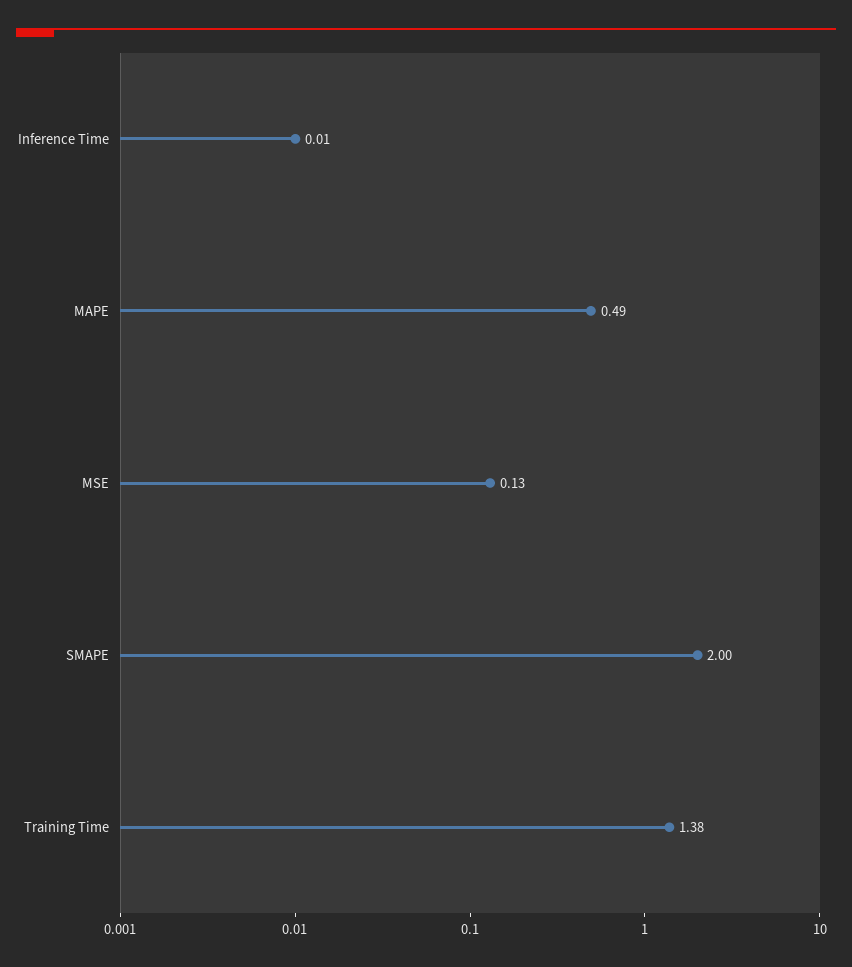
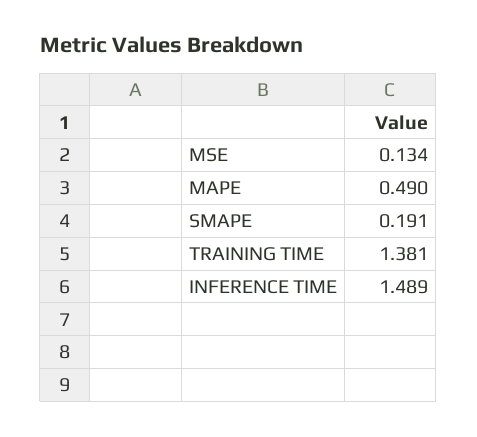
Inference Time: 0.01 -> 1.489
SMAPE: 2 -> 0.191

